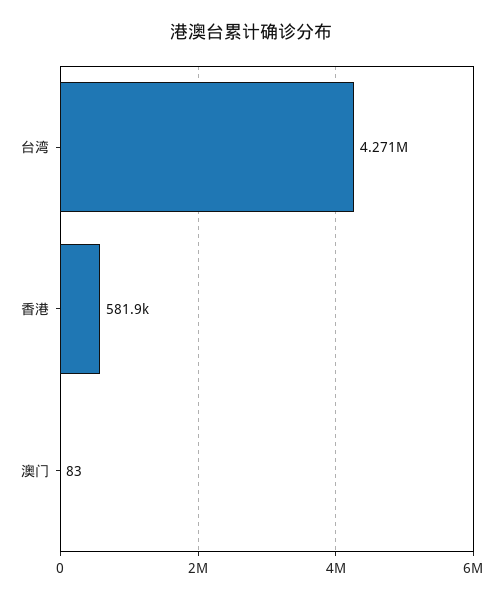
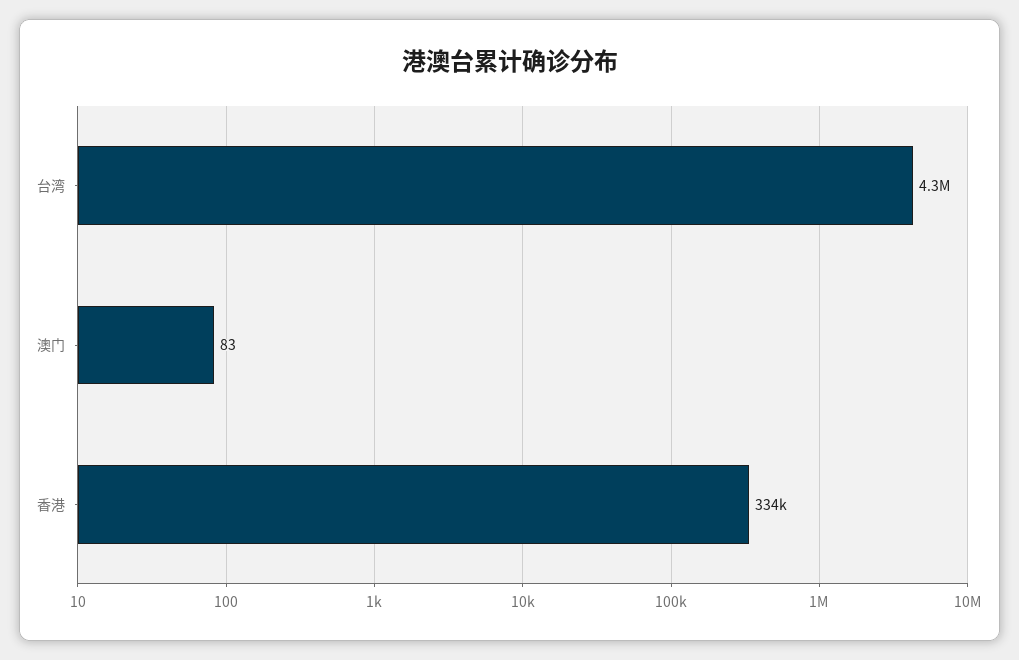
香港: 581900 -> 334000

